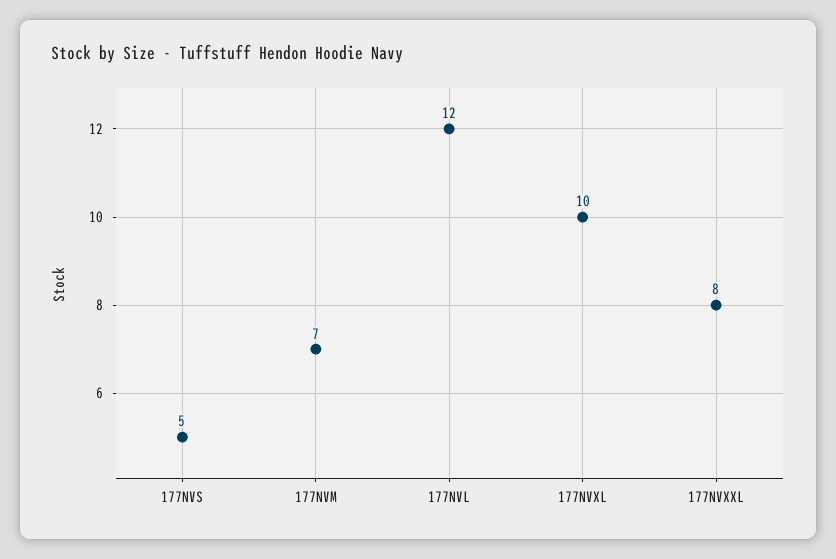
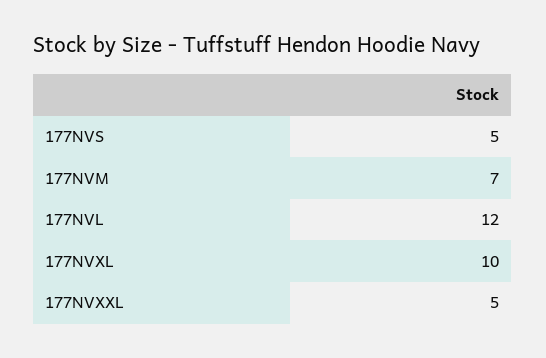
177NVXXL: 8 -> 5

